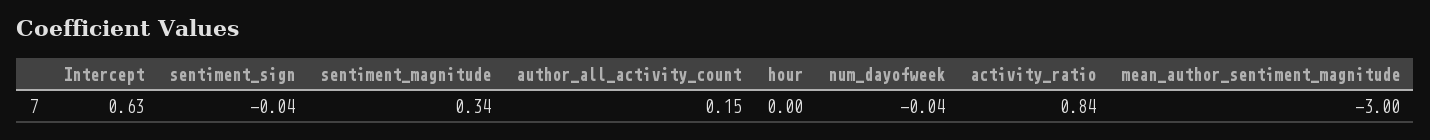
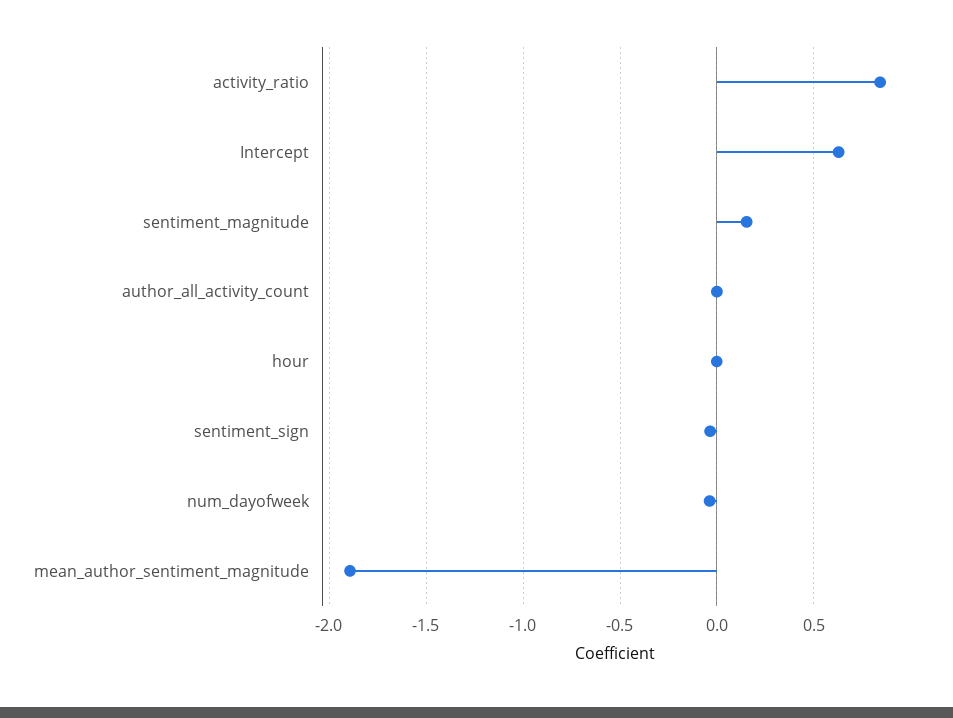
sentiment_magnitude: 0.34 -> 0.15
author_all_activity_count: 0.15 -> 0
mean_author_sentiment_magnitude: -3 -> -1.9

